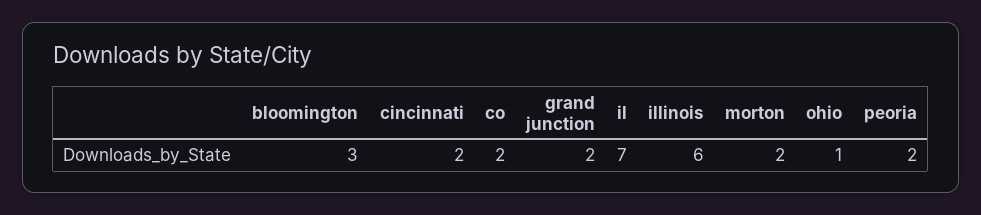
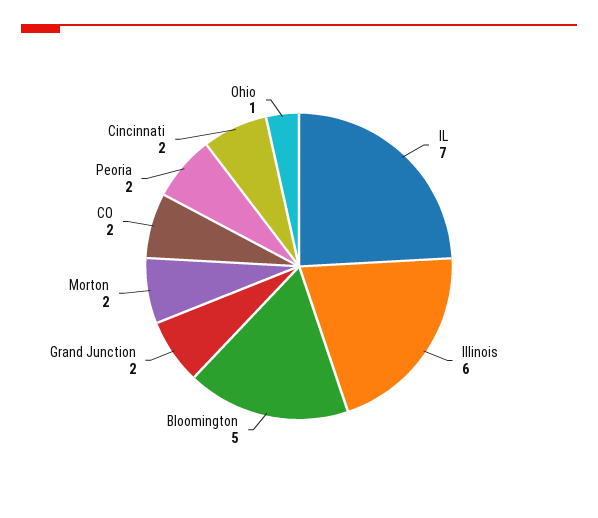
bloomington: 3 -> 5

